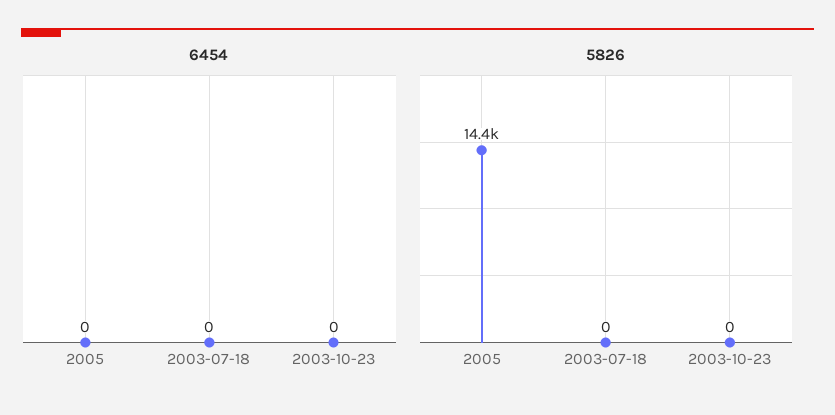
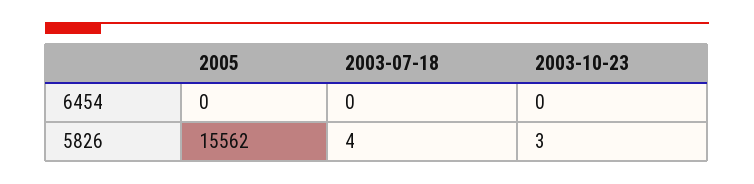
5826, 2005: 14400 -> 15562
5826, 2003-07-18: 0 -> 4
5826, 2003-10-23: 0 -> 3

